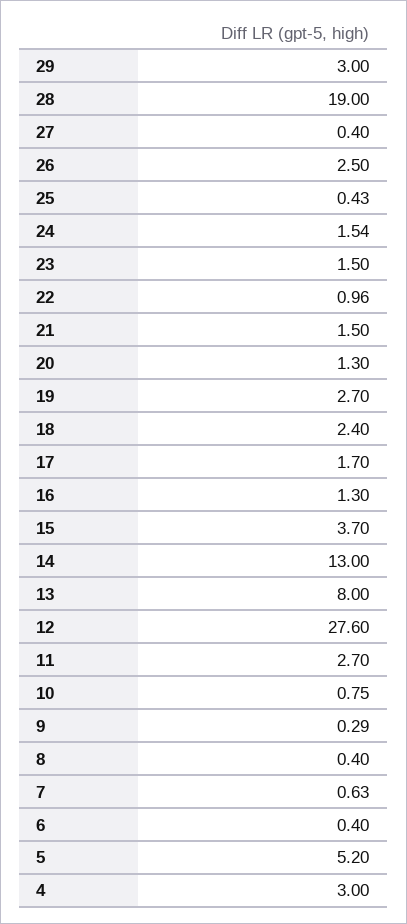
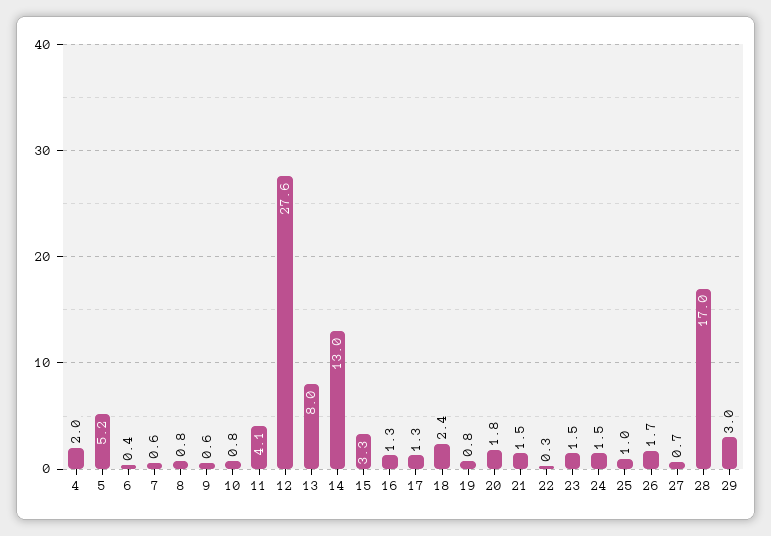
28: 19 -> 17
27: 0.4 -> 0.7
26: 2.5 -> 1.7
25: 0.43 -> 1
22: 0.96 -> 0.3
20: 1.3 -> 1.8
19: 2.7 -> 0.8
17: 1.7 -> 1.3
15: 3.7 -> 3.3
11: 2.7 -> 4.1
9: 0.29 -> 0.6
8: 0.4 -> 0.8
4: 3 -> 2

